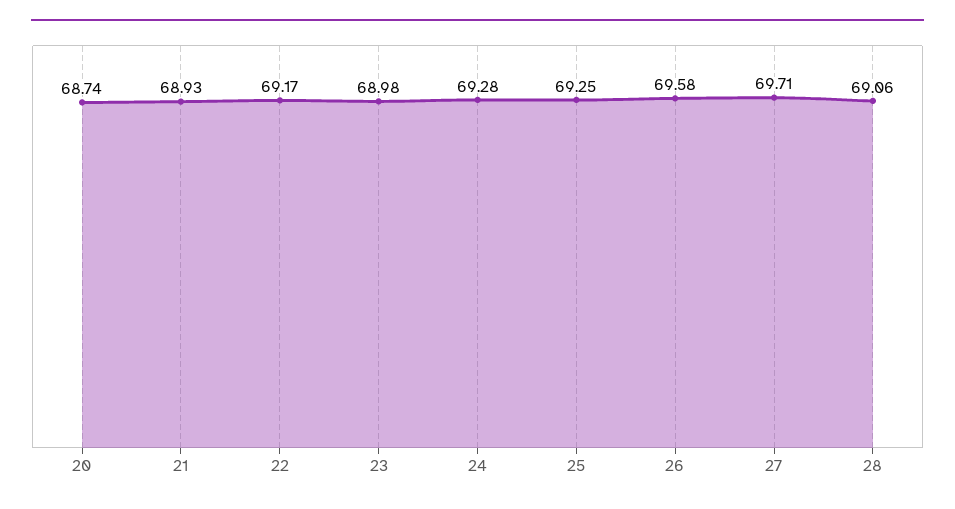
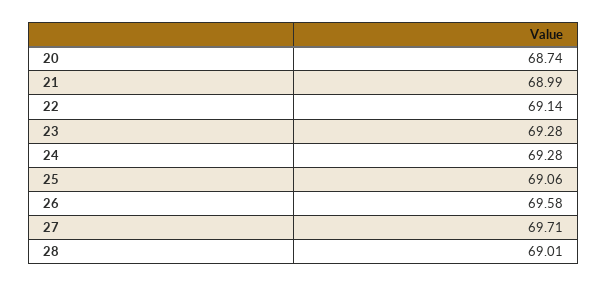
21: 68.93 -> 68.99
22: 69.17 -> 69.14
23: 68.98 -> 69.28
25: 69.25 -> 69.06
28: 69.06 -> 69.01

